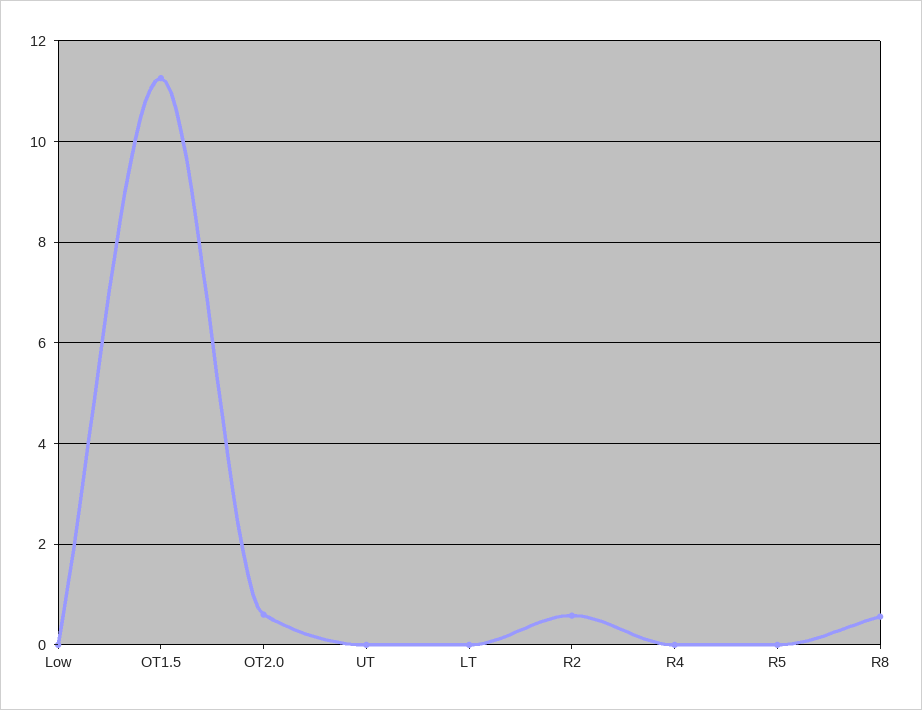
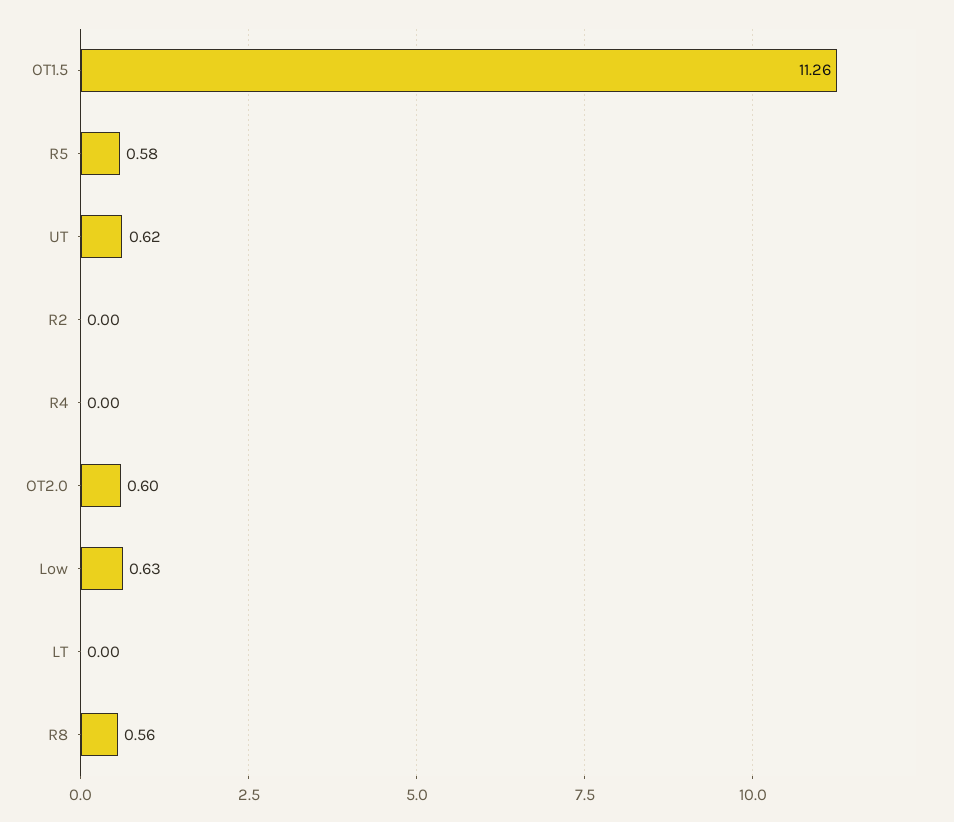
Low: 0 -> 0.63
UT: 0 -> 0.62
R2: 0.6 -> 0
R5: 0 -> 0.58

